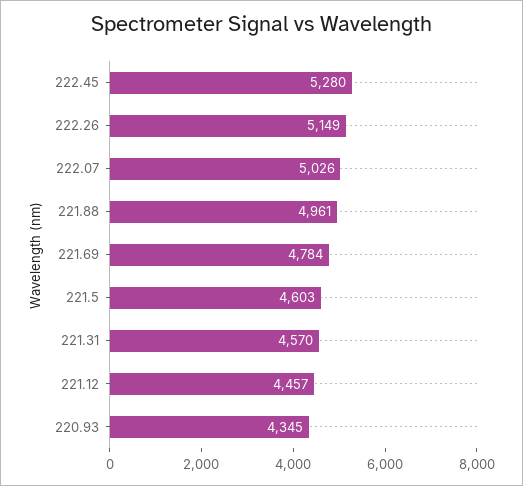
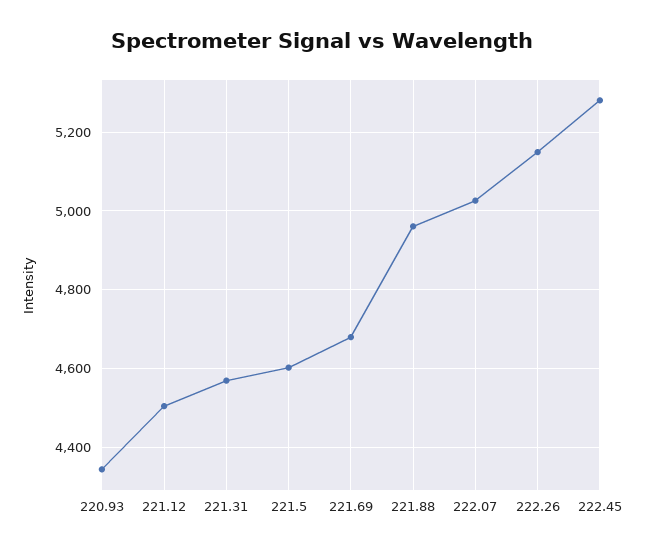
221.69: 4784 -> 4680
221.12: 4457 -> 4500

